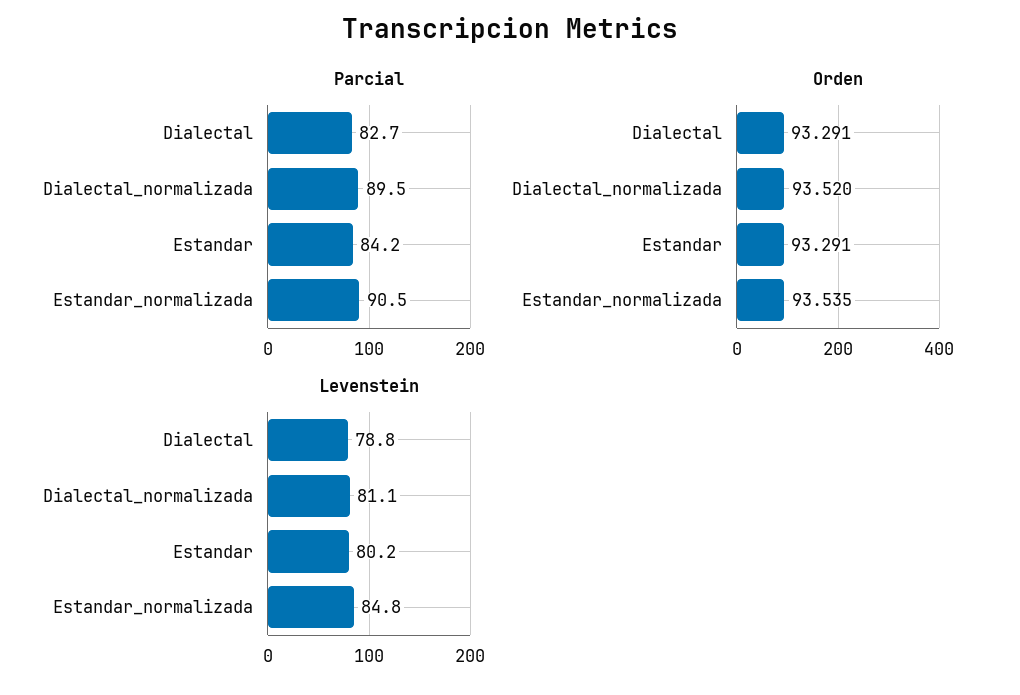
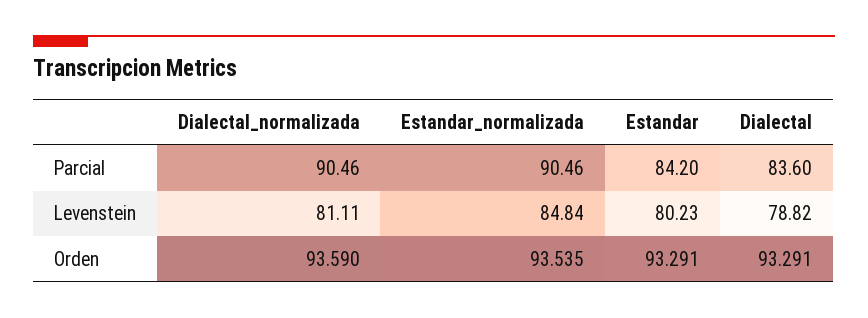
Parcial, Dialectal: 82.7 -> 83.6
Parcial, Dialectal_normalizada: 89.5 -> 90.46
Orden, Dialectal_normalizada: 93.52 -> 93.59

